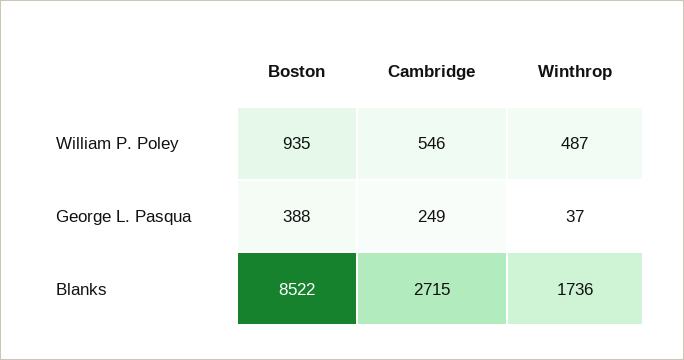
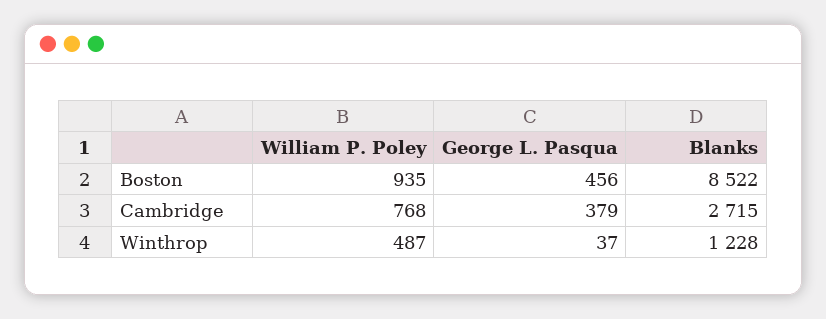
Cambridge, William P. Poley: 546 -> 768
Boston, George L. Pasqua: 388 -> 456
Cambridge, George L. Pasqua: 249 -> 379
Winthrop, Blanks: 1736 -> 1228

